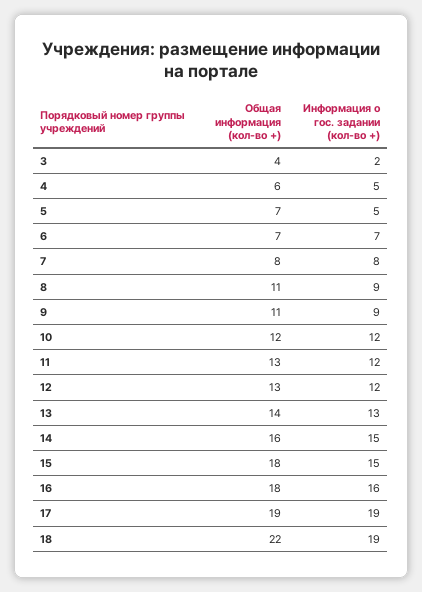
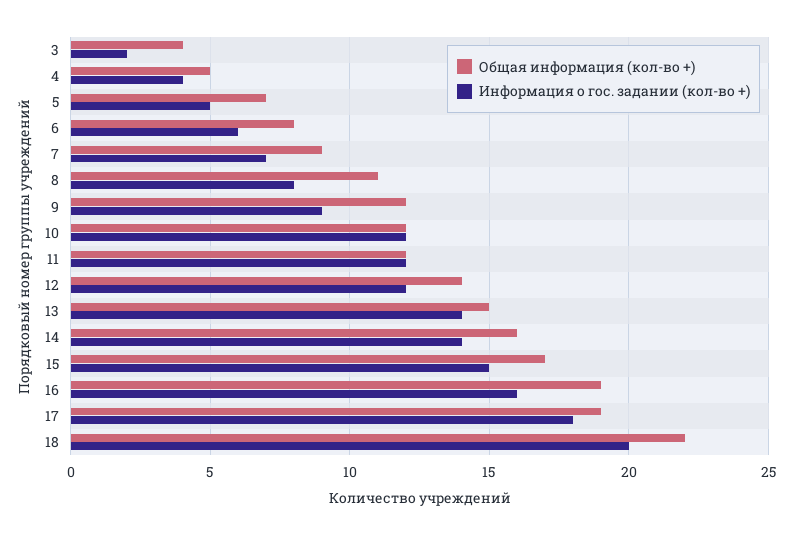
Общая информация (кол-во +), 4: 6 -> 5
Информация о гос. задании (кол-во +), 4: 5 -> 4
Общая информация (кол-во +), 6: 7 -> 8
Информация о гос. задании (кол-во +), 6: 7 -> 6
Общая информация (кол-во +), 7: 8 -> 9
Информация о гос. задании (кол-во +), 7: 8 -> 7
Информация о гос. задании (кол-во +), 8: 9 -> 8
Общая информация (кол-во +), 9: 11 -> 12
Общая информация (кол-во +), 11: 13 -> 12
Общая информация (кол-во +), 12: 13 -> 14
Общая информация (кол-во +), 13: 14 -> 15
Информация о гос. задании (кол-во +), 13: 13 -> 14
Информация о гос. задании (кол-во +), 14: 15 -> 14
Общая информация (кол-во +), 15: 18 -> 17
Общая информация (кол-во +), 16: 18 -> 19
Информация о гос. задании (кол-во +), 17: 19 -> 18
Информация о гос. задании (кол-во +), 18: 19 -> 20

